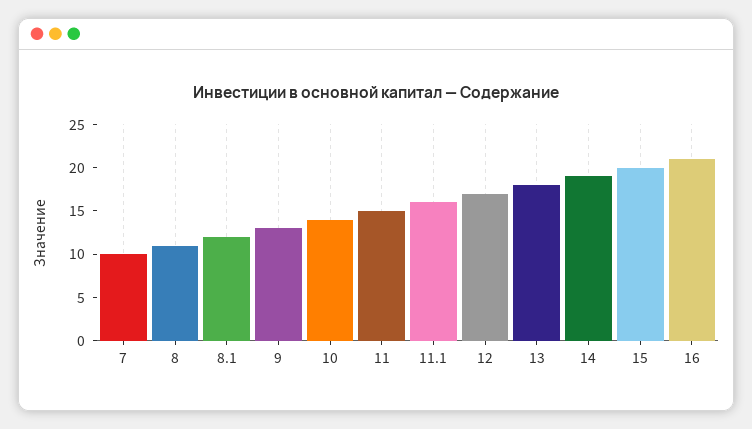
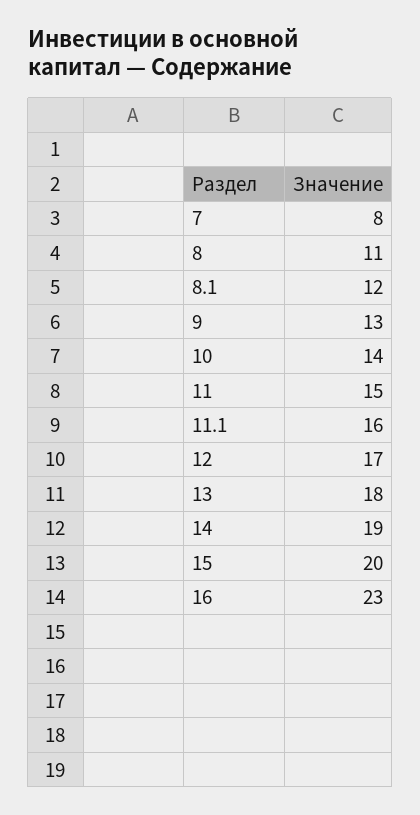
7: 10 -> 8
16: 21 -> 23

